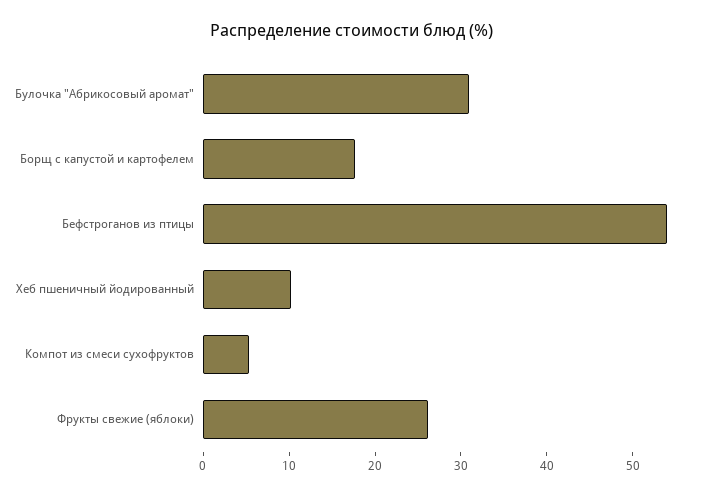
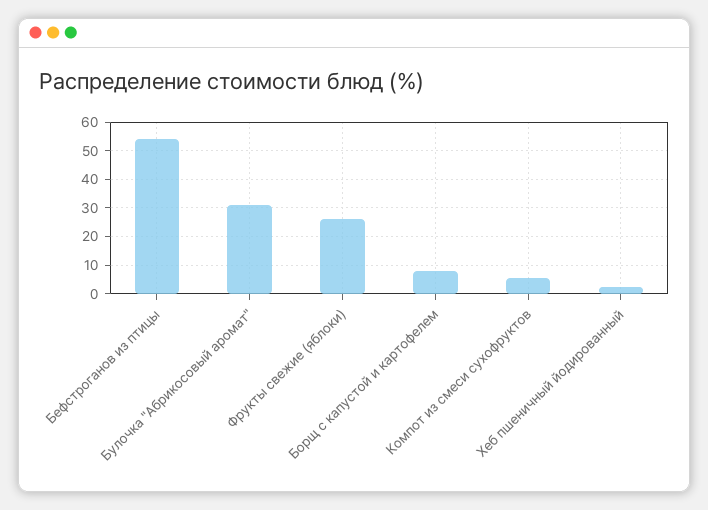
Борщ с капустой и картофелем: 18 -> 7.5
Хеб пшеничный йодированный: 10 -> 2.5

